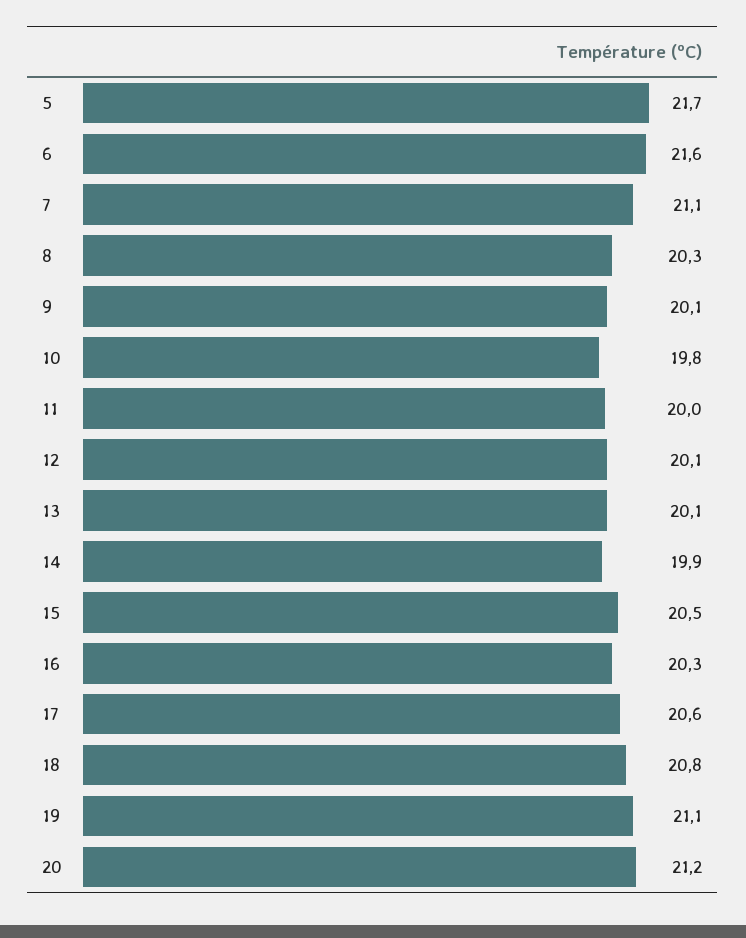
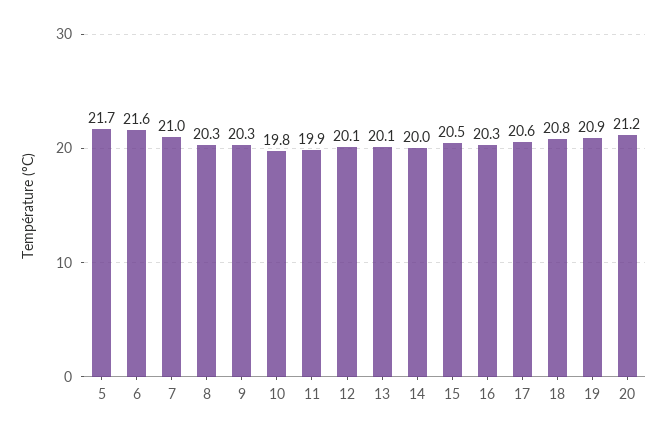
7: 21.1 -> 21
9: 20.1 -> 20.3
11: 20 -> 19.9
14: 19.9 -> 20
19: 21.1 -> 20.9

